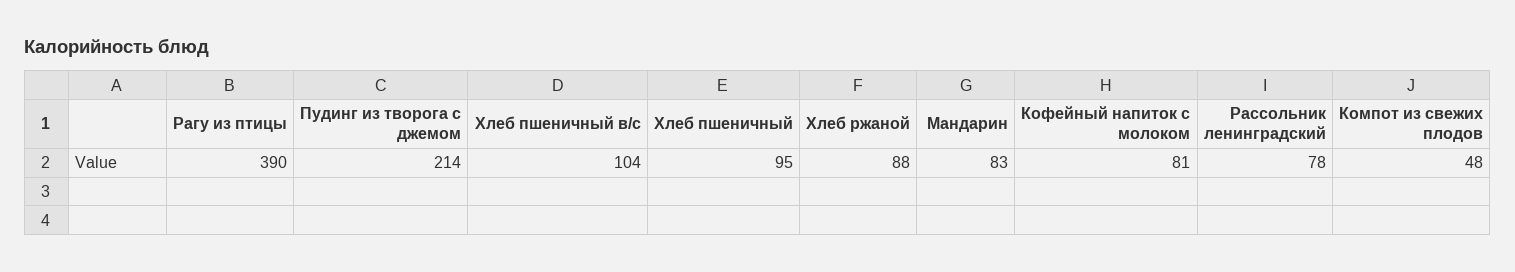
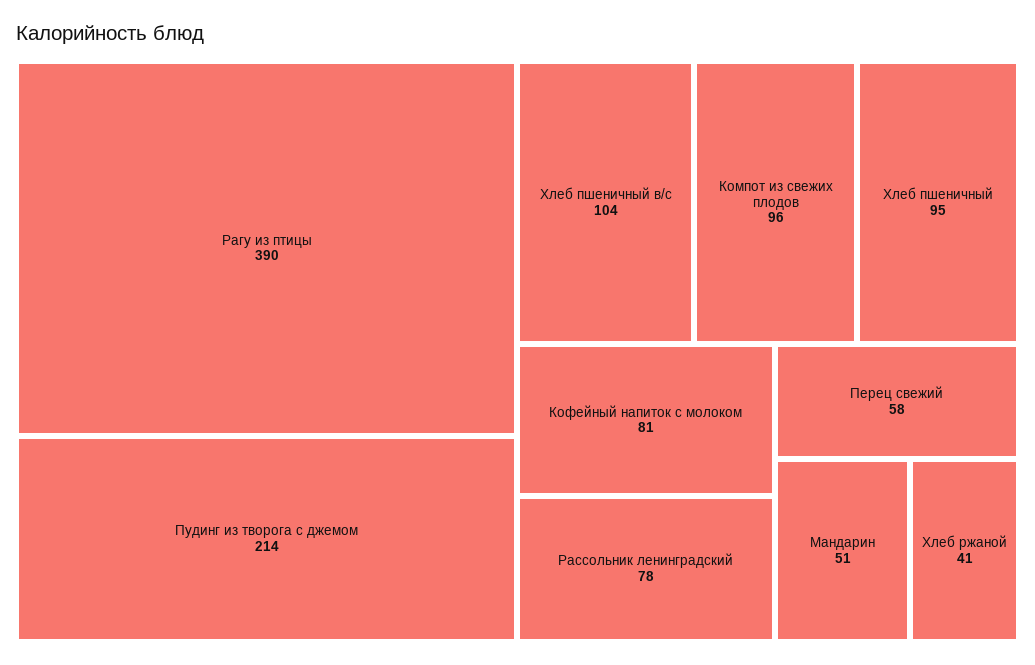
Хлеб ржаной: 88 -> 41
Мандарин: 83 -> 51
Компот из свежих плодов: 48 -> 96
Перец свежий: none -> 58

